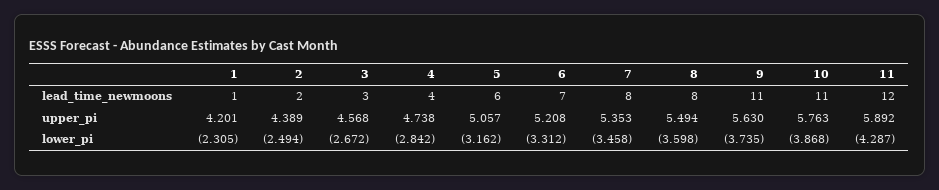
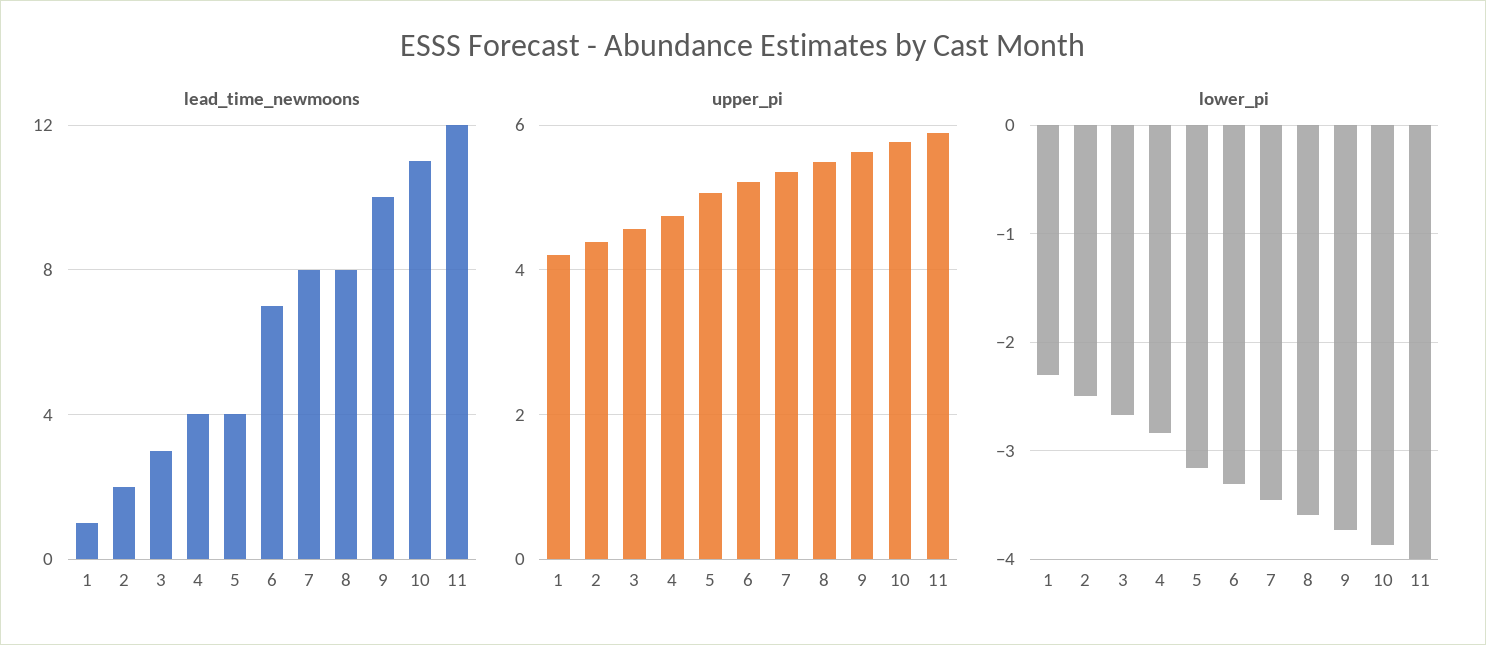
lead_time_newmoons, 5: 6 -> 4
lead_time_newmoons, 9: 11 -> 10
lower_pi, 11: -4.287 -> -4

